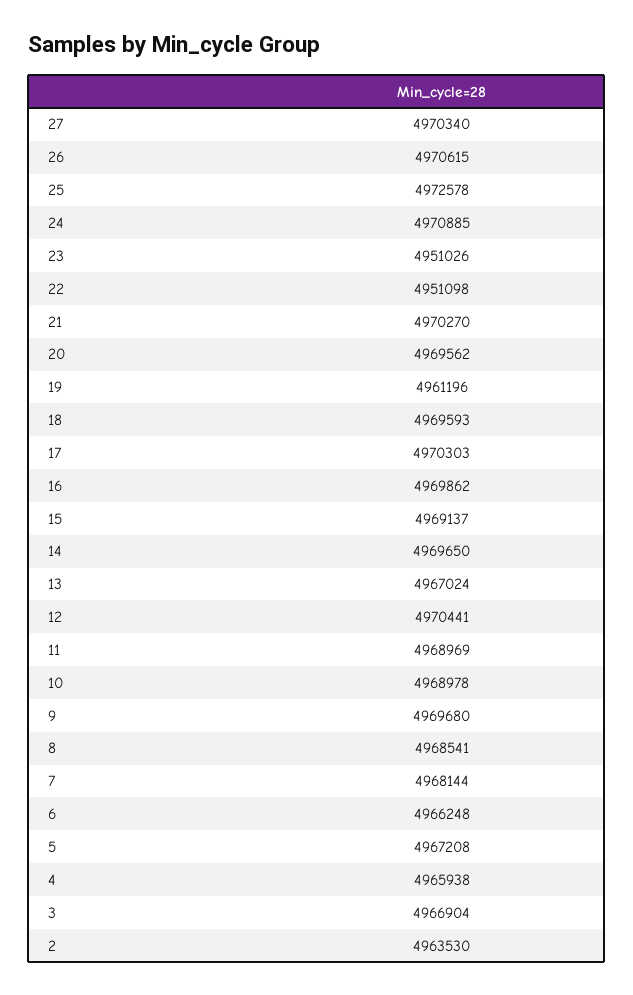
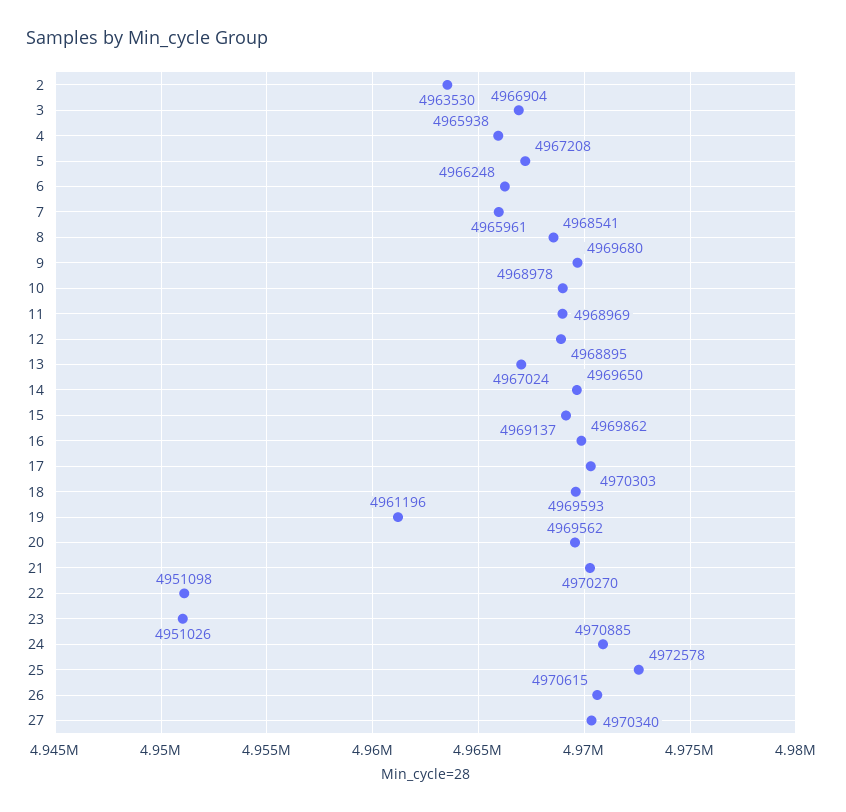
12: 4970441 -> 4968895
7: 4968144 -> 4965961

